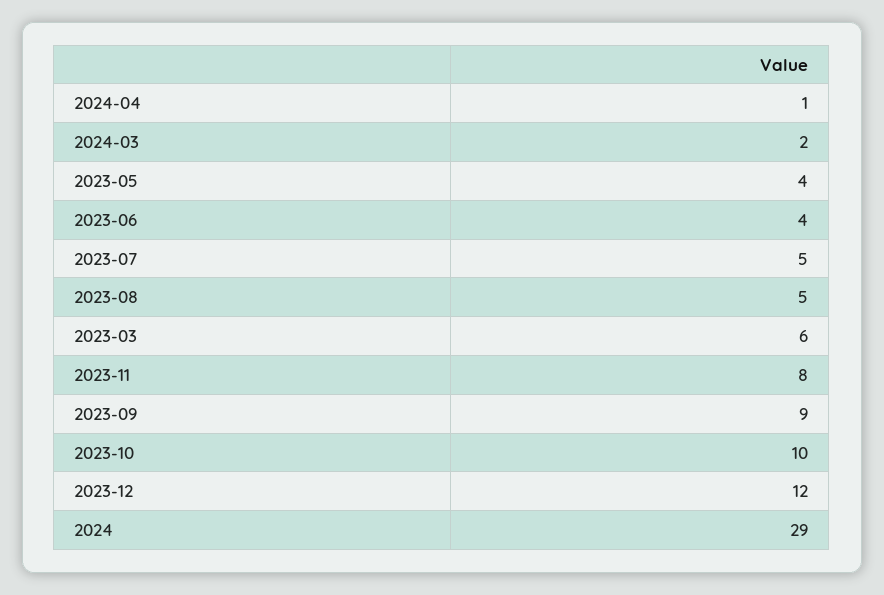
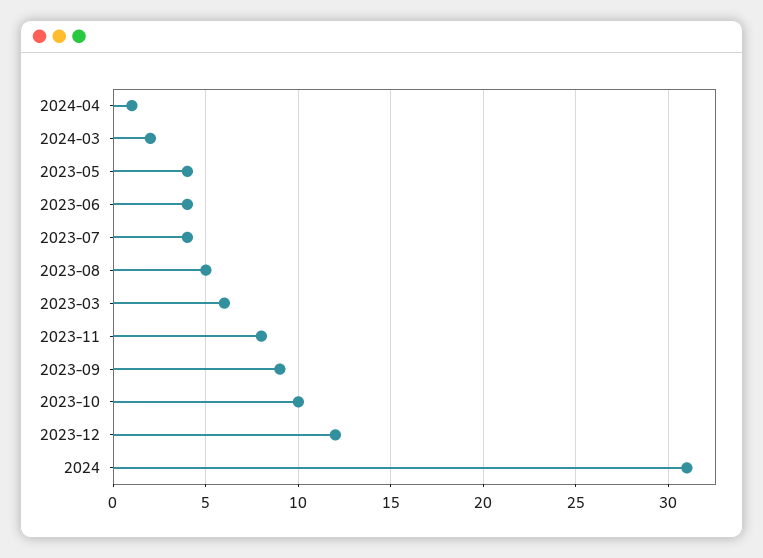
2023-07: 5 -> 4
2024: 29 -> 31

